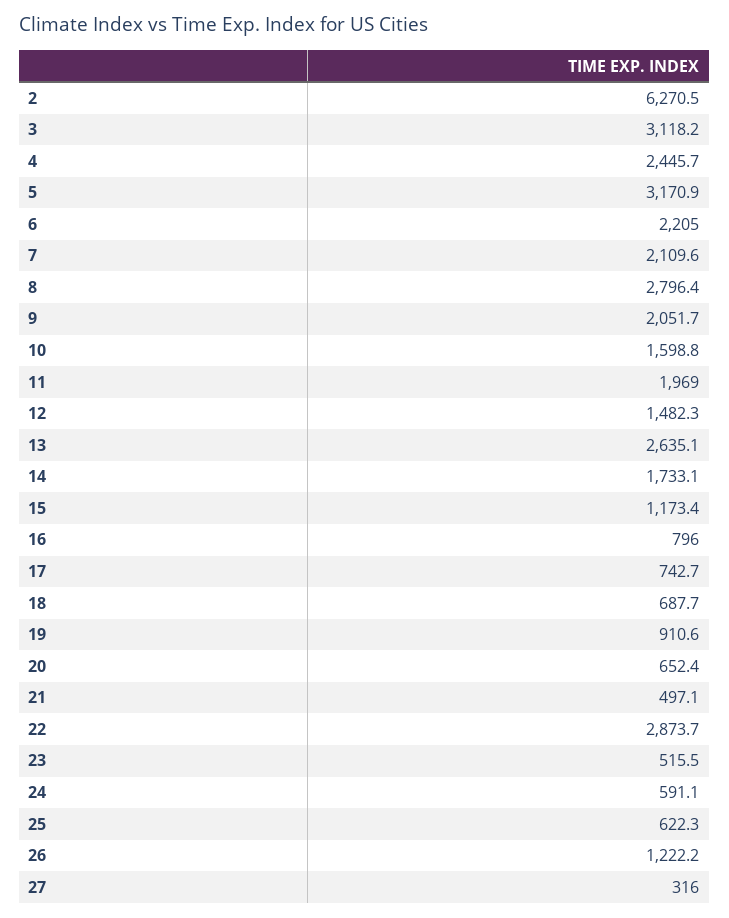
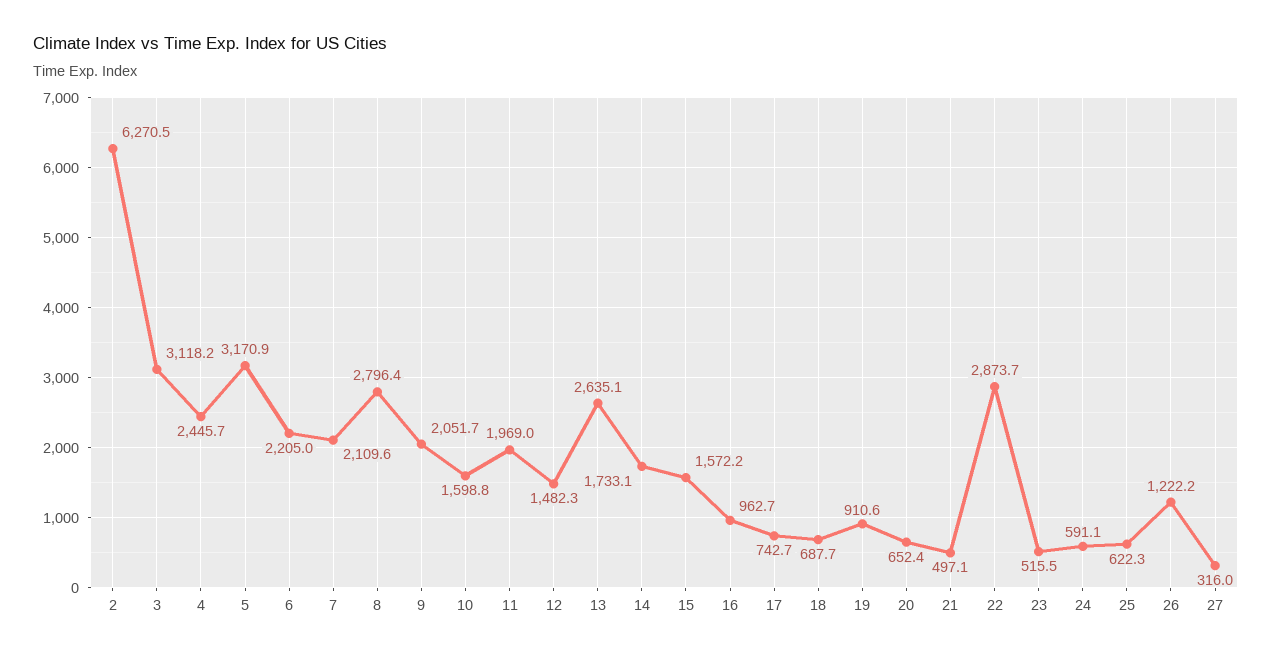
15: 1173.4 -> 1572.2
16: 796 -> 962.7

